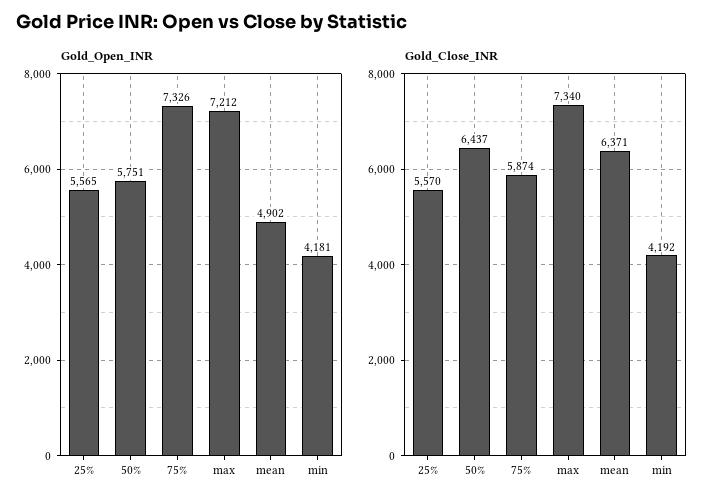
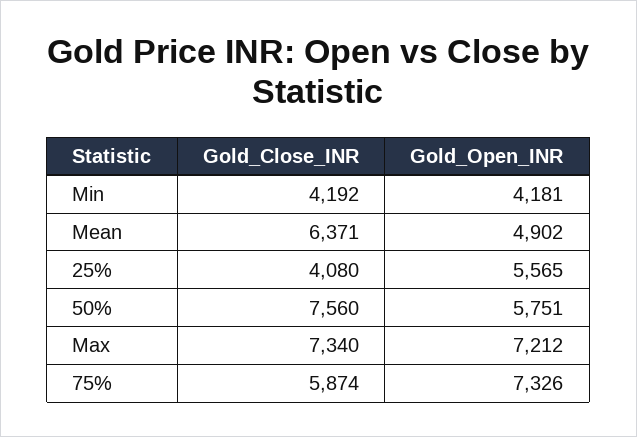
Gold_Close_INR, 25%: 5570 -> 4080
Gold_Close_INR, 50%: 6437 -> 7560

